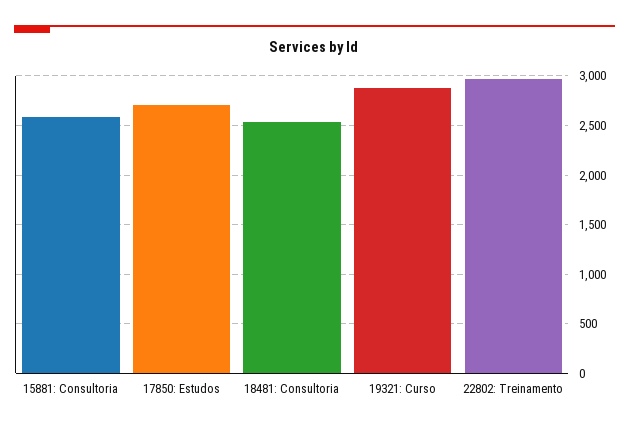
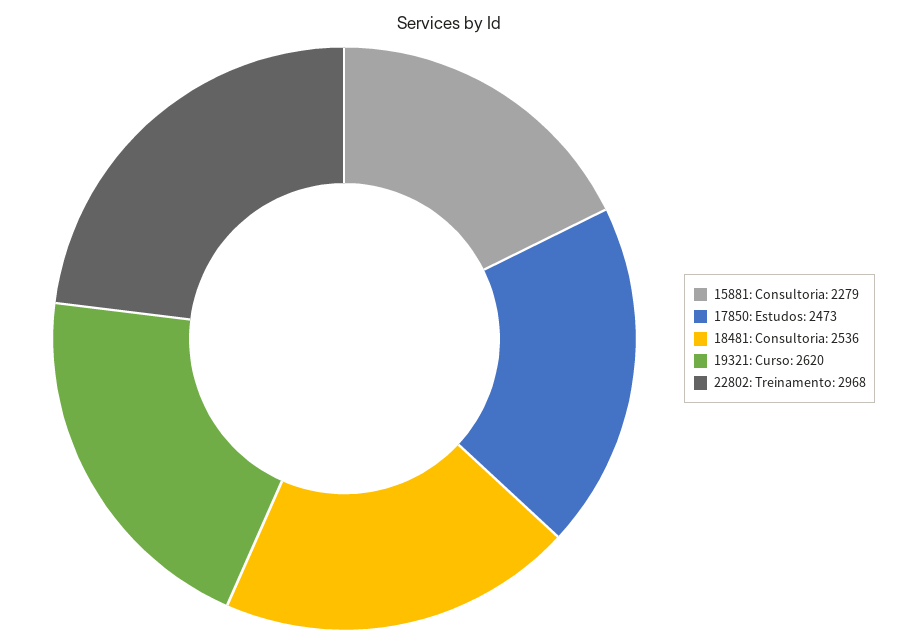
15881: Consultoria: 2600 -> 2279
17850: Estudos: 2700 -> 2473
19321: Curso: 2900 -> 2620

